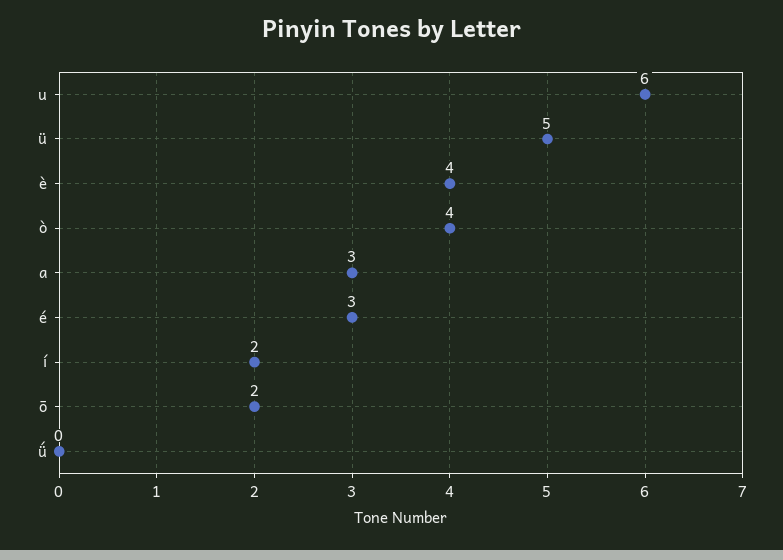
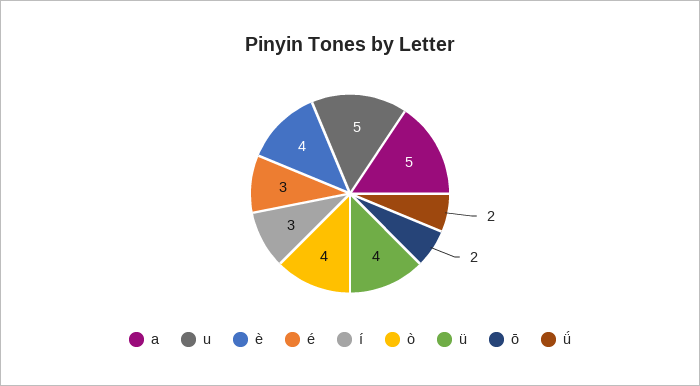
u: 6 -> 5
ü: 5 -> 4
a: 3 -> 5
í: 2 -> 3
ǘ: 0 -> 2

